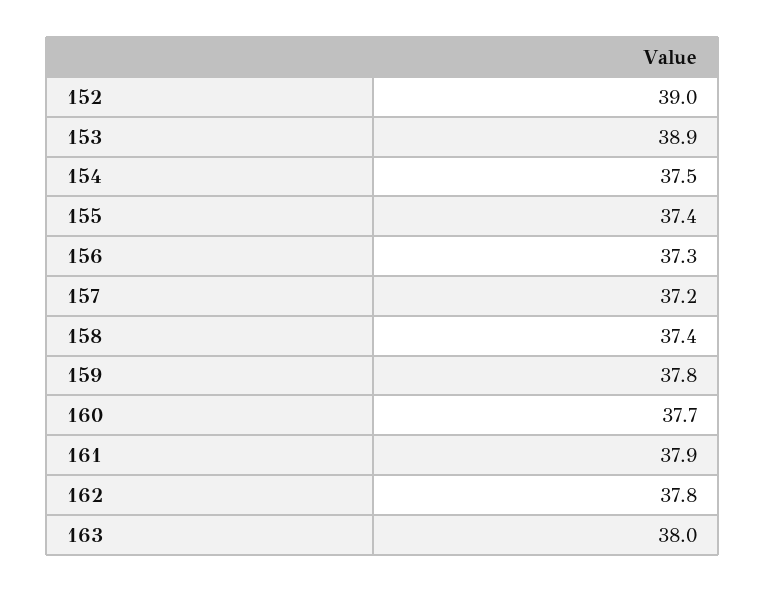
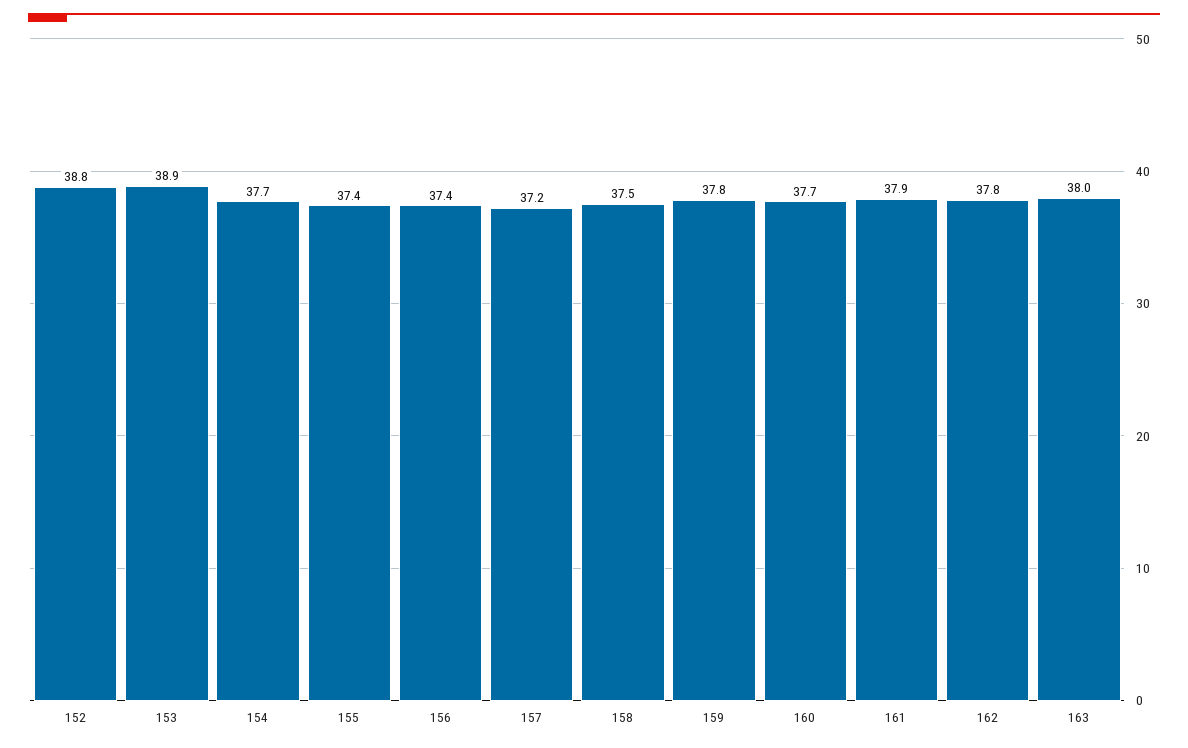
152: 39 -> 38.8
154: 37.5 -> 37.7
156: 37.3 -> 37.4
158: 37.4 -> 37.5

